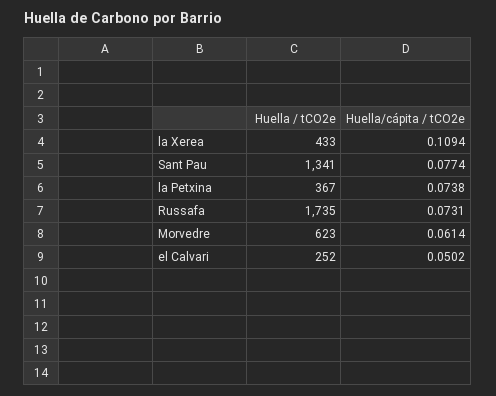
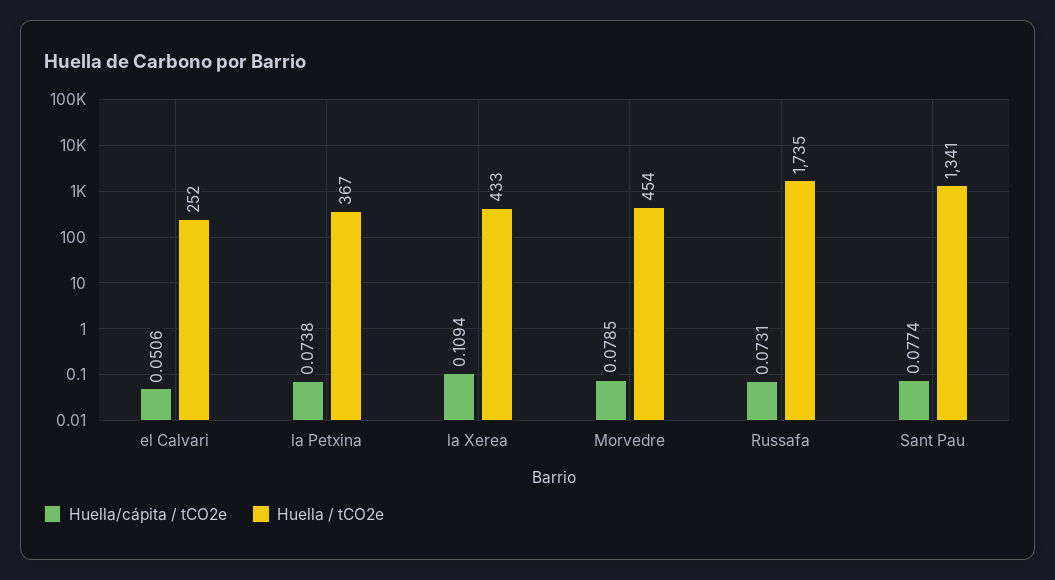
Huella / tCO2e, Morvedre: 623 -> 454
Huella/cápita / tCO2e, Morvedre: 0.0614 -> 0.0785
Huella/cápita / tCO2e, el Calvari: 0.0502 -> 0.0506

